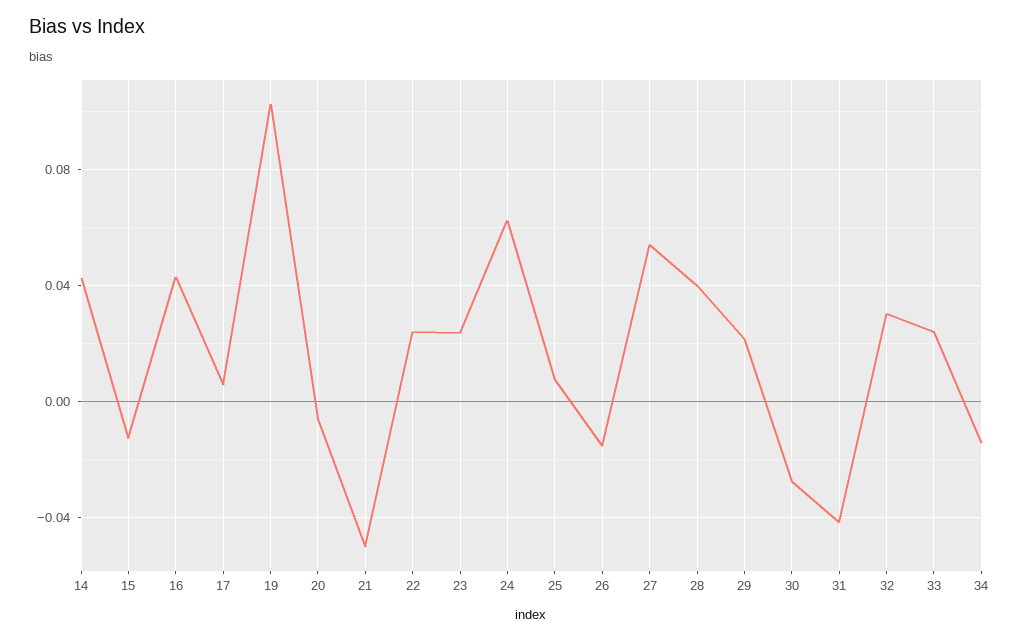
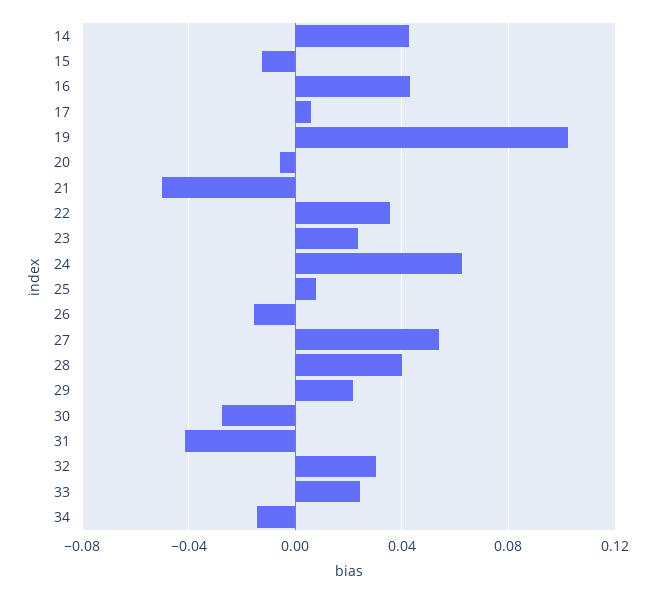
22: 0.025 -> 0.035

